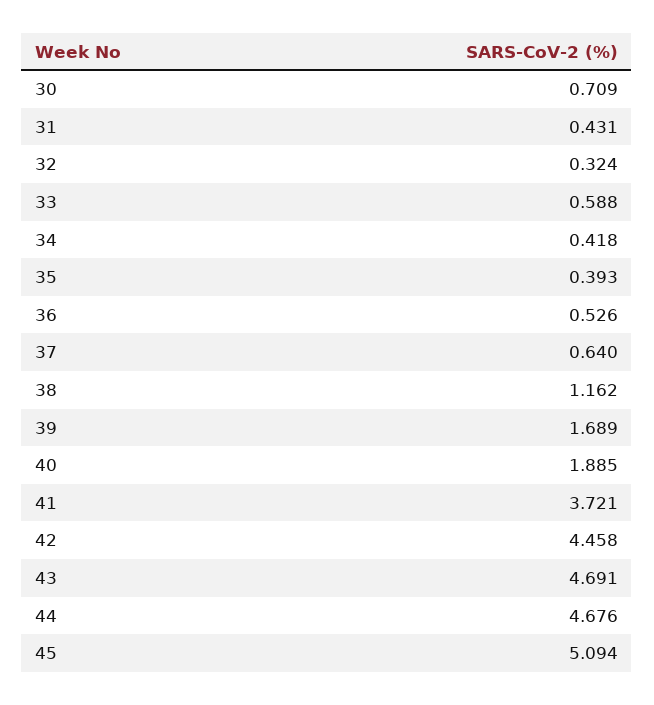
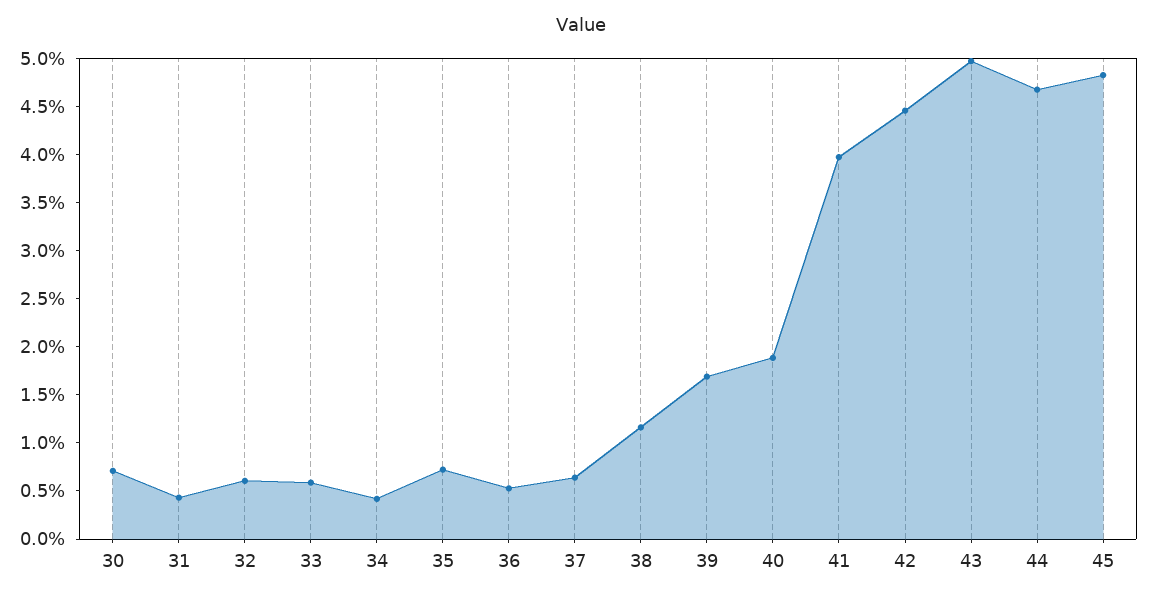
32: 0.324 -> 0.6
35: 0.393 -> 0.7
41: 3.721 -> 4
43: 4.691 -> 5
45: 5.094 -> 4.8

